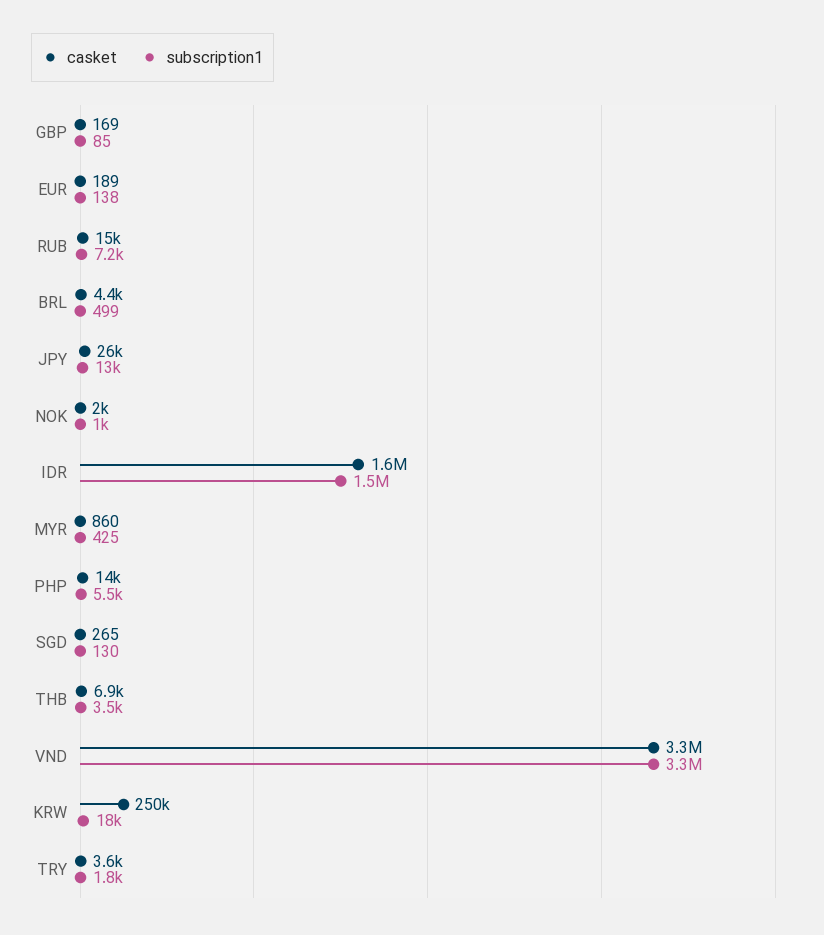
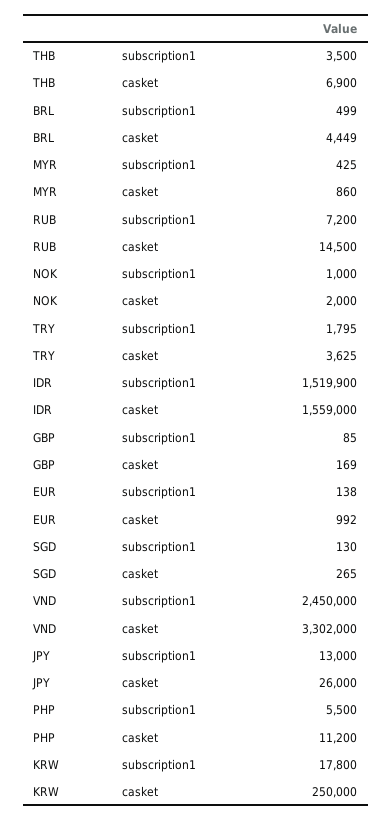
casket, EUR: 189 -> 992
casket, PHP: 14000 -> 11200
subscription1, VND: 3300000 -> 2450000

